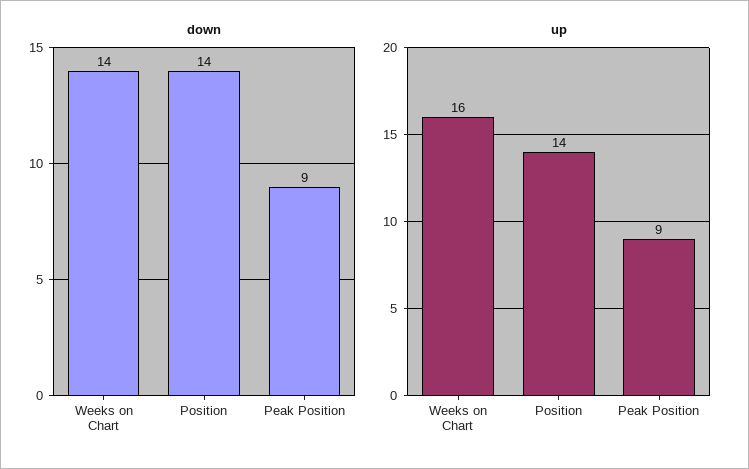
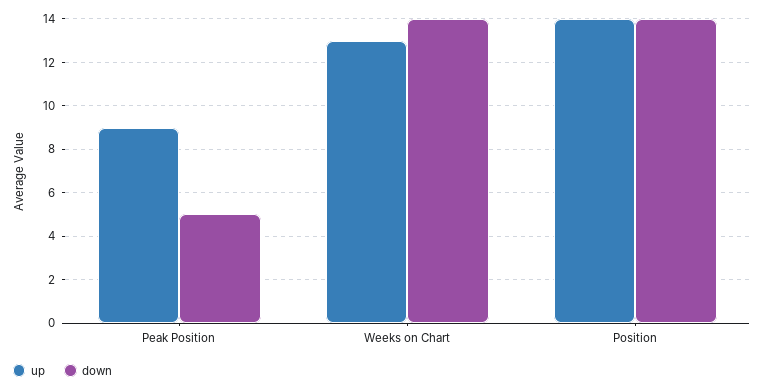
down, Peak Position: 9 -> 5
up, Weeks on Chart: 16 -> 13

